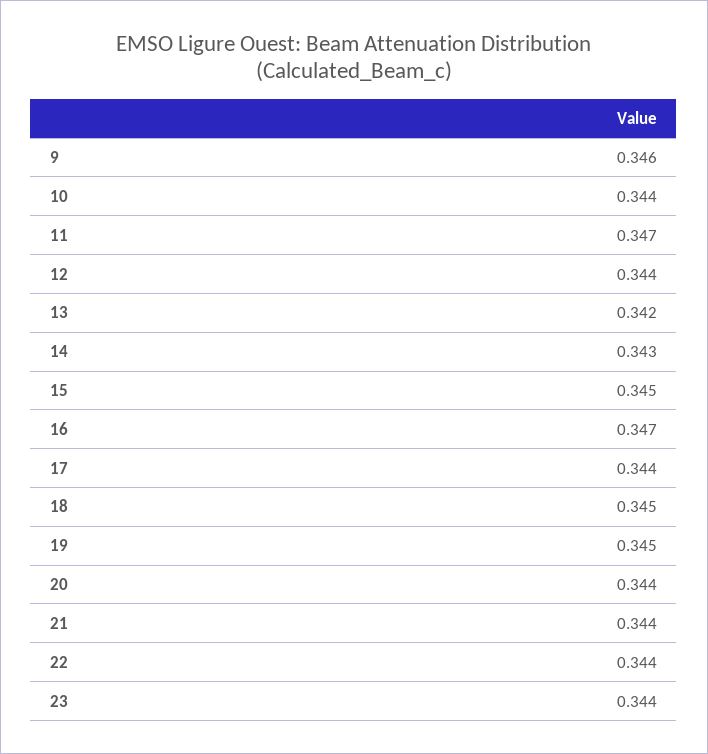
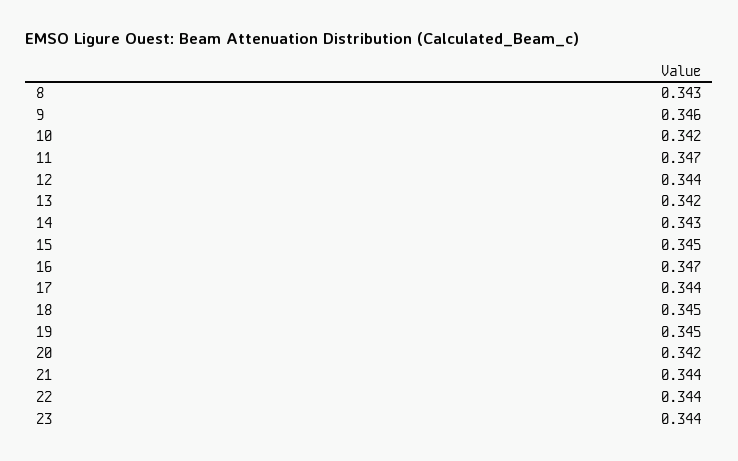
10: 0.344 -> 0.342
20: 0.344 -> 0.342
8: none -> 0.343

